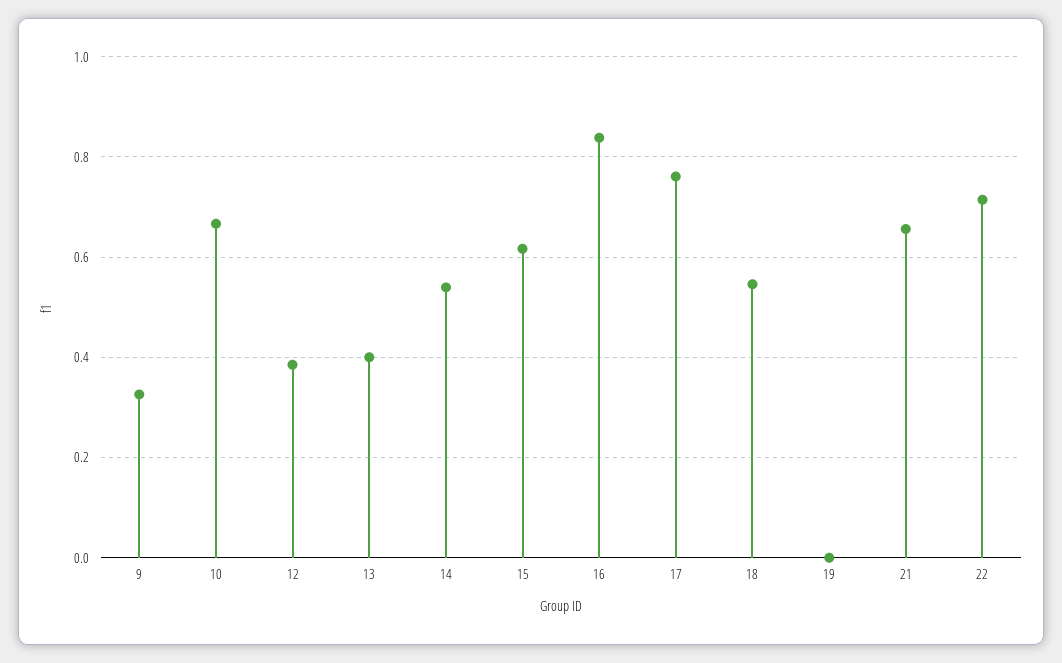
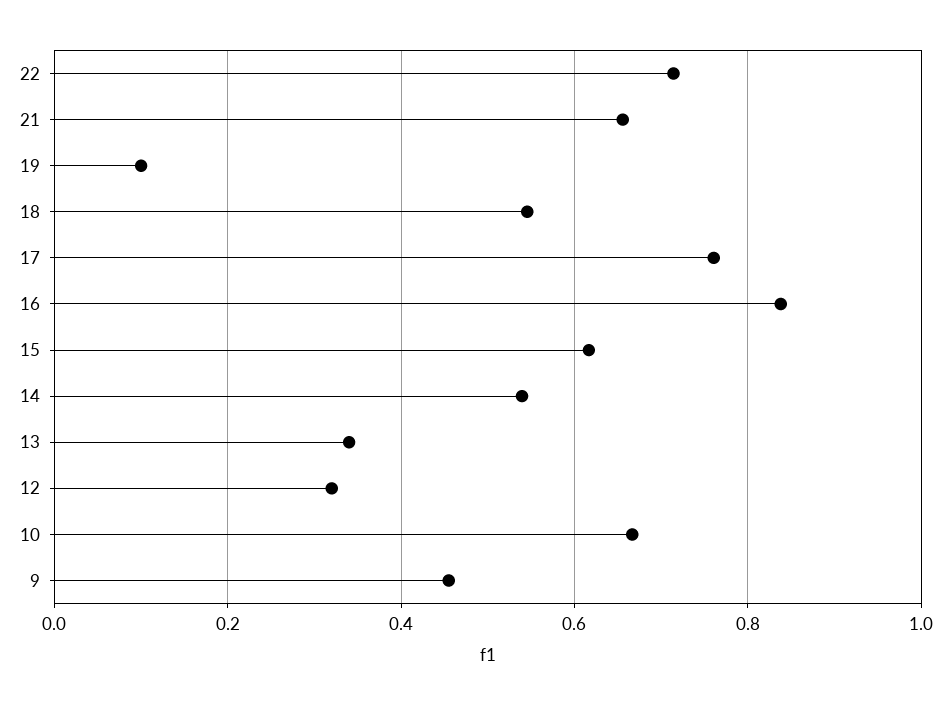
9: 0.32 -> 0.46
12: 0.38 -> 0.32
13: 0.4 -> 0.34
19: 0 -> 0.1

